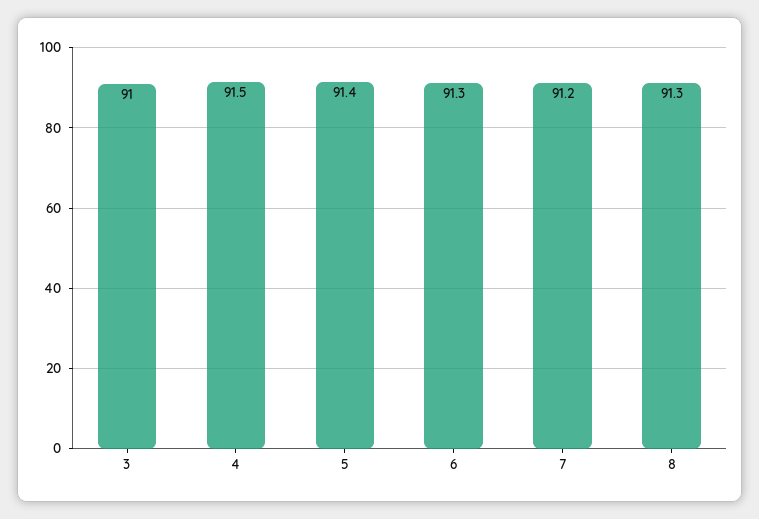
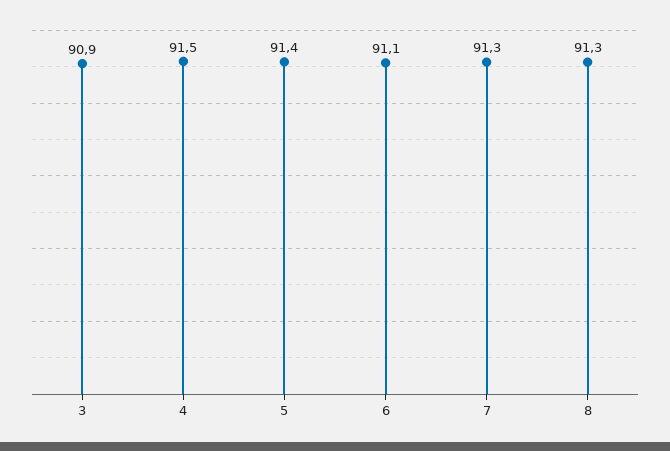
3: 91 -> 90.9
6: 91.3 -> 91.1
7: 91.2 -> 91.3

